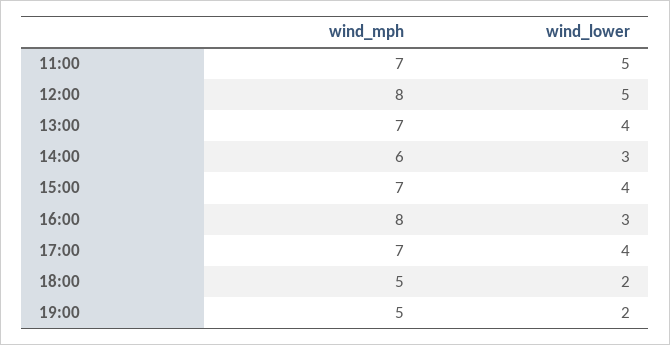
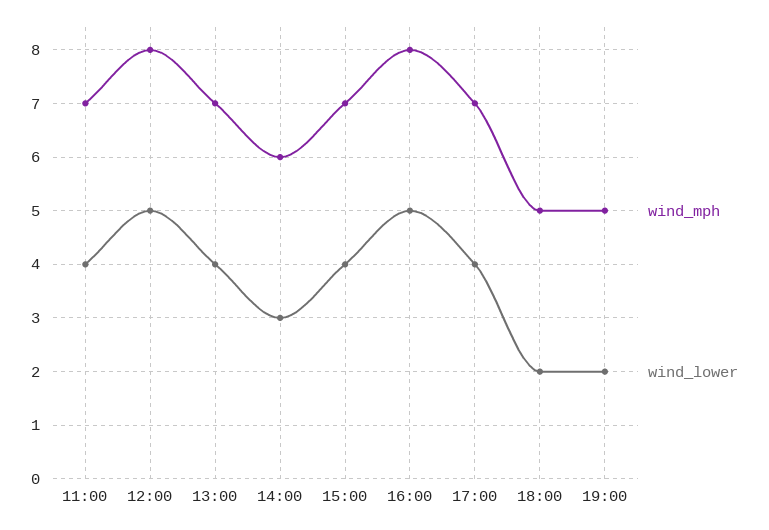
wind_lower, 11:00: 5 -> 4
wind_lower, 16:00: 3 -> 5

